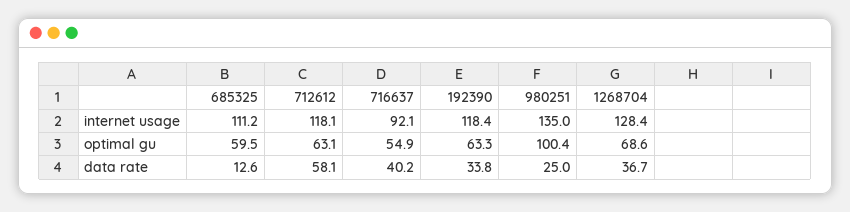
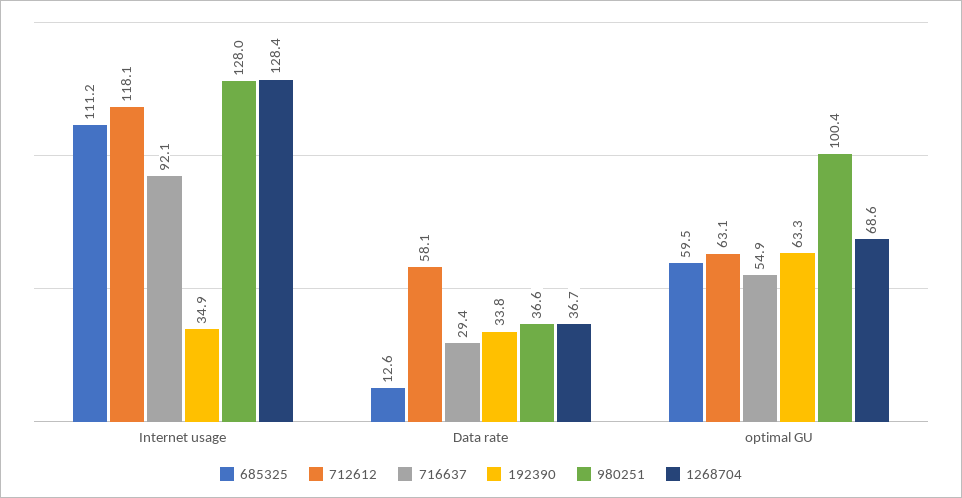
192390, internet usage: 118.4 -> 34.9
980251, internet usage: 135 -> 128
716637, data rate: 40.2 -> 29.4
980251, data rate: 25 -> 36.6

